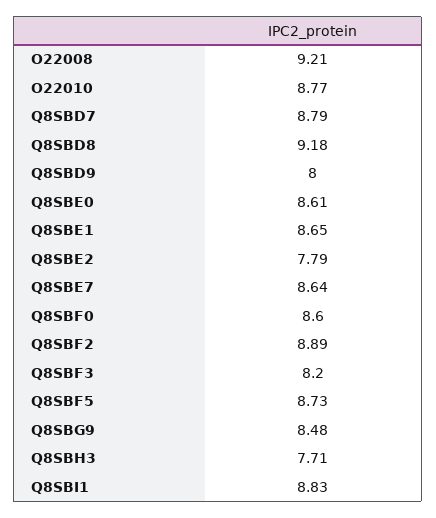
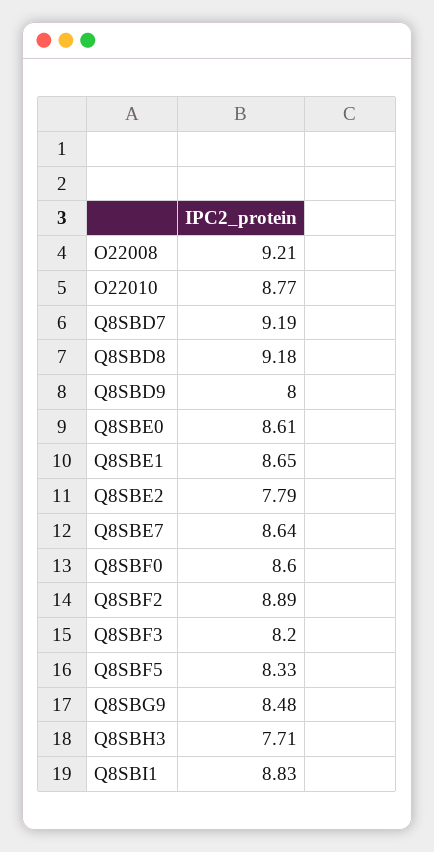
Q8SBD7: 8.79 -> 9.19
Q8SBF5: 8.73 -> 8.33

